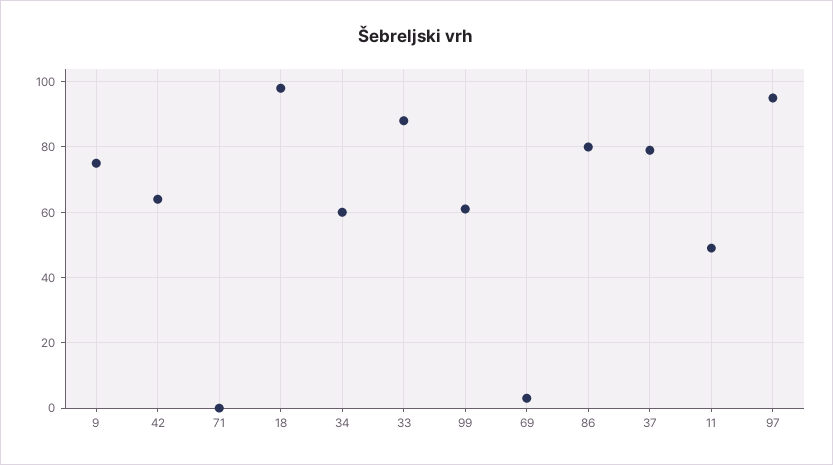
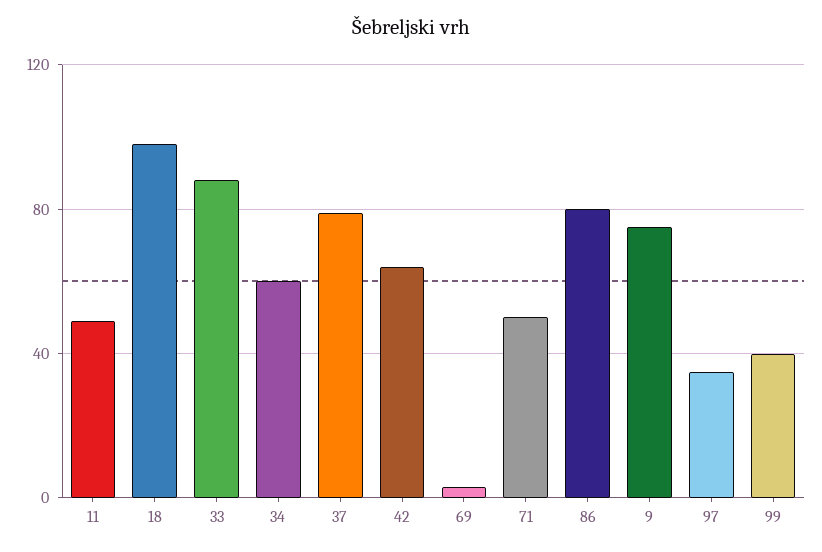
71: 0 -> 50
99: 60 -> 40
97: 95 -> 35

